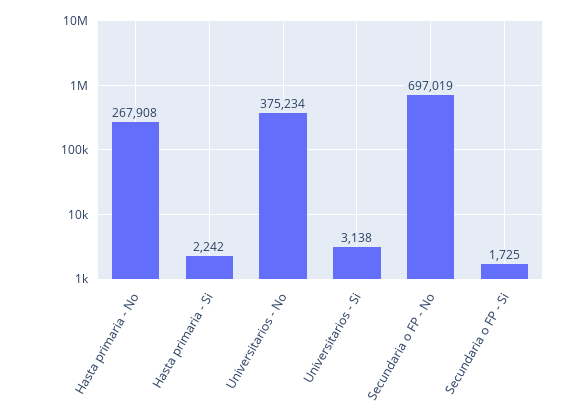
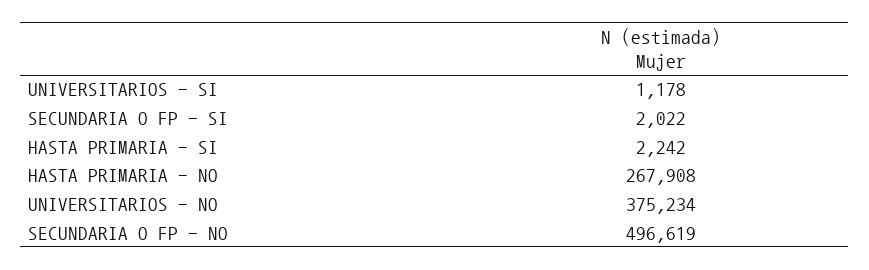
Universitarios - Si: 3138 -> 1178
Secundaria o FP - No: 697019 -> 496619
Secundaria o FP - Si: 1725 -> 2022

